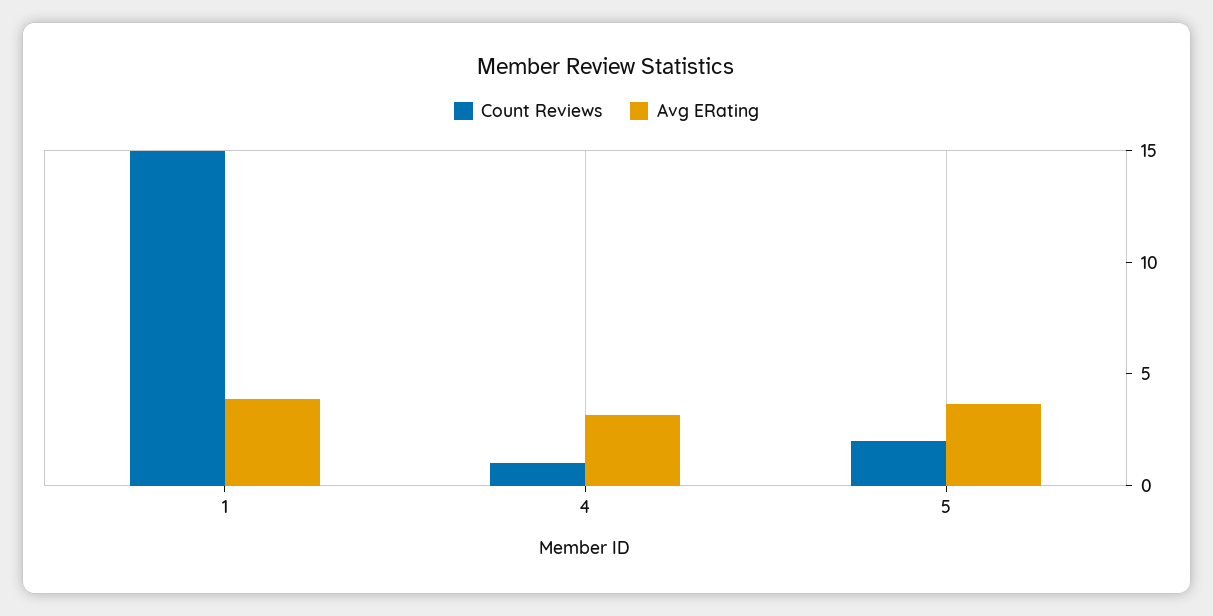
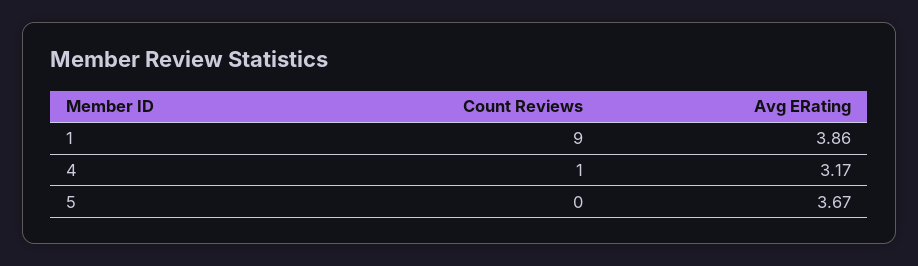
Count Reviews, 1: 15 -> 9
Count Reviews, 5: 2 -> 0

